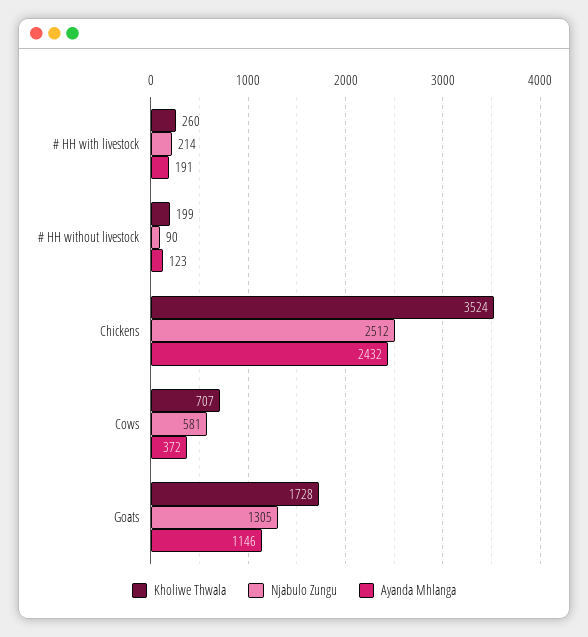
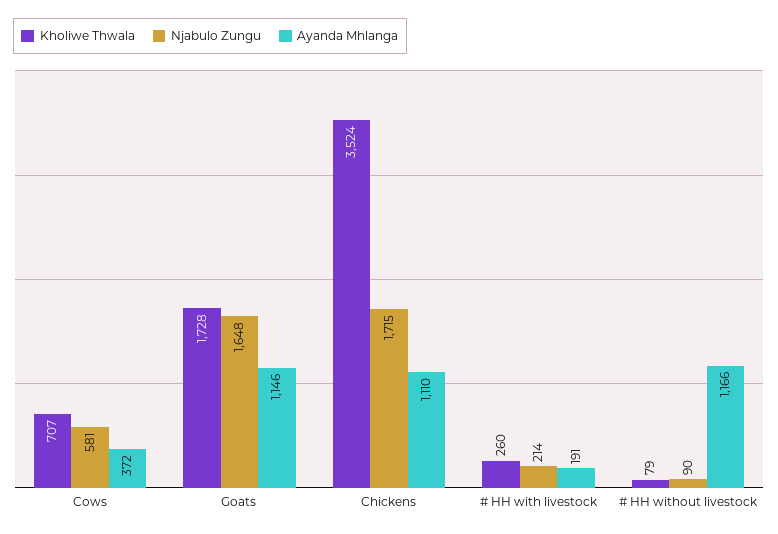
Kholiwe Thwala, # HH without livestock: 199 -> 79
Ayanda Mhlanga, # HH without livestock: 123 -> 1166
Njabulo Zungu, Chickens: 2512 -> 1715
Ayanda Mhlanga, Chickens: 2432 -> 1110
Njabulo Zungu, Goats: 1305 -> 1648

